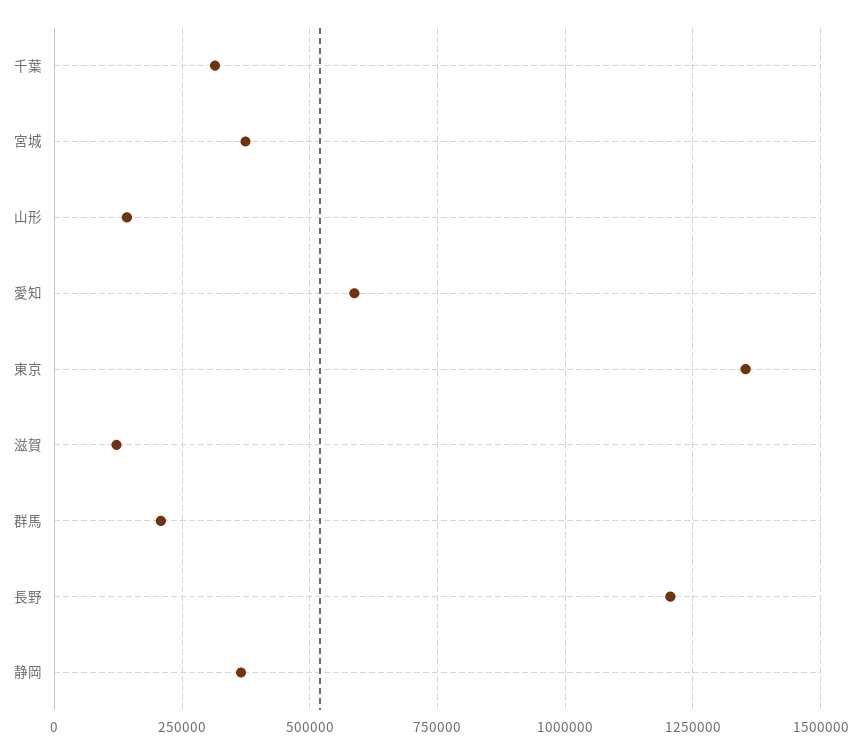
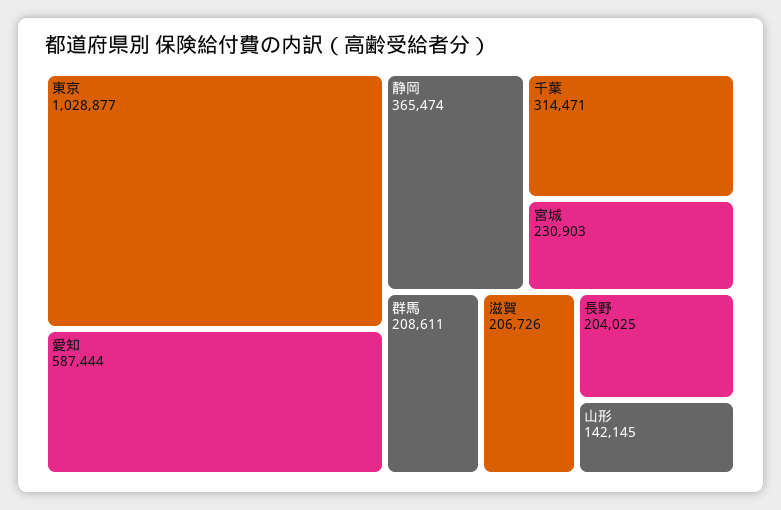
宮城: 375000 -> 230903
東京: 1350000 -> 1028877
滋賀: 125000 -> 206726
長野: 1200000 -> 204025

